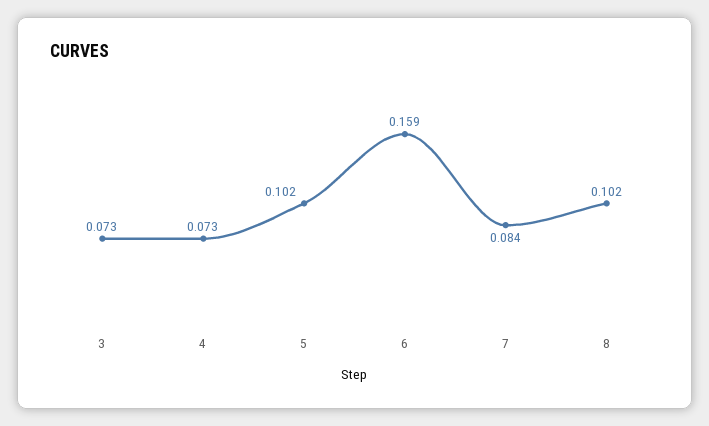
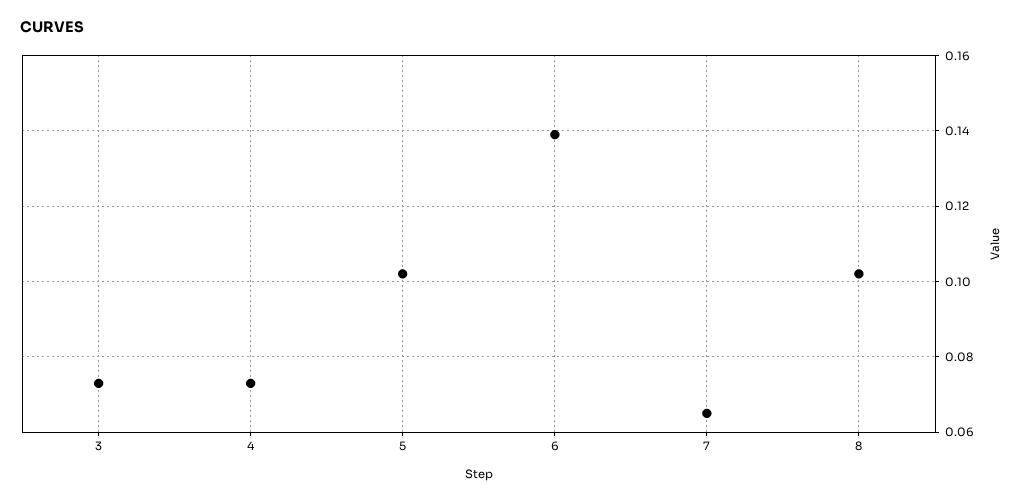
6: 0.159 -> 0.14
7: 0.084 -> 0.065

